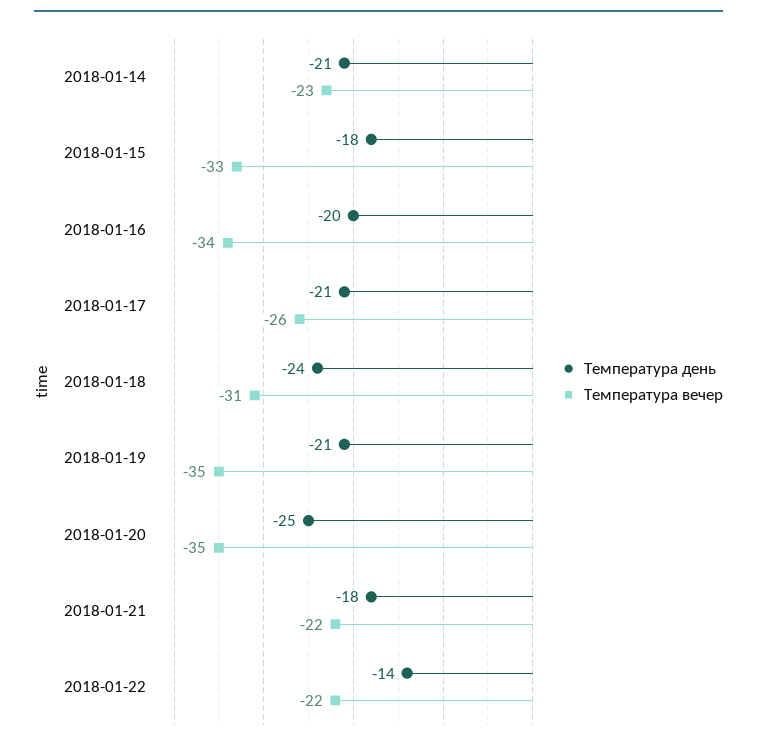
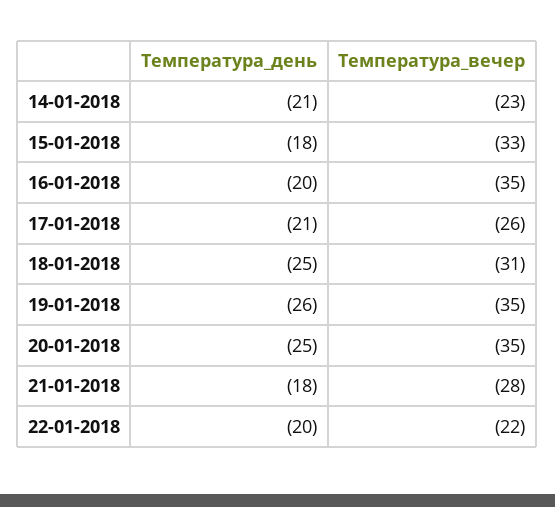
Температура вечер, 2018-01-16: -34 -> -35
Температура день, 2018-01-18: -24 -> -25
Температура день, 2018-01-19: -21 -> -26
Температура вечер, 2018-01-21: -22 -> -28
Температура день, 2018-01-22: -14 -> -20

